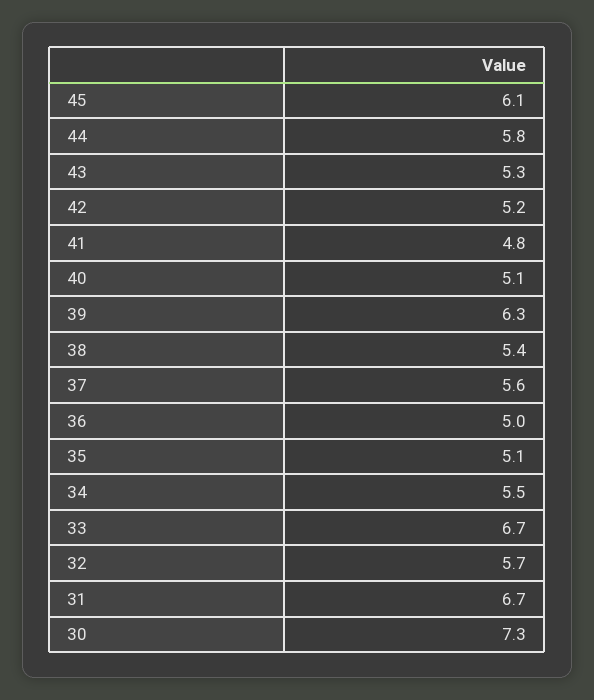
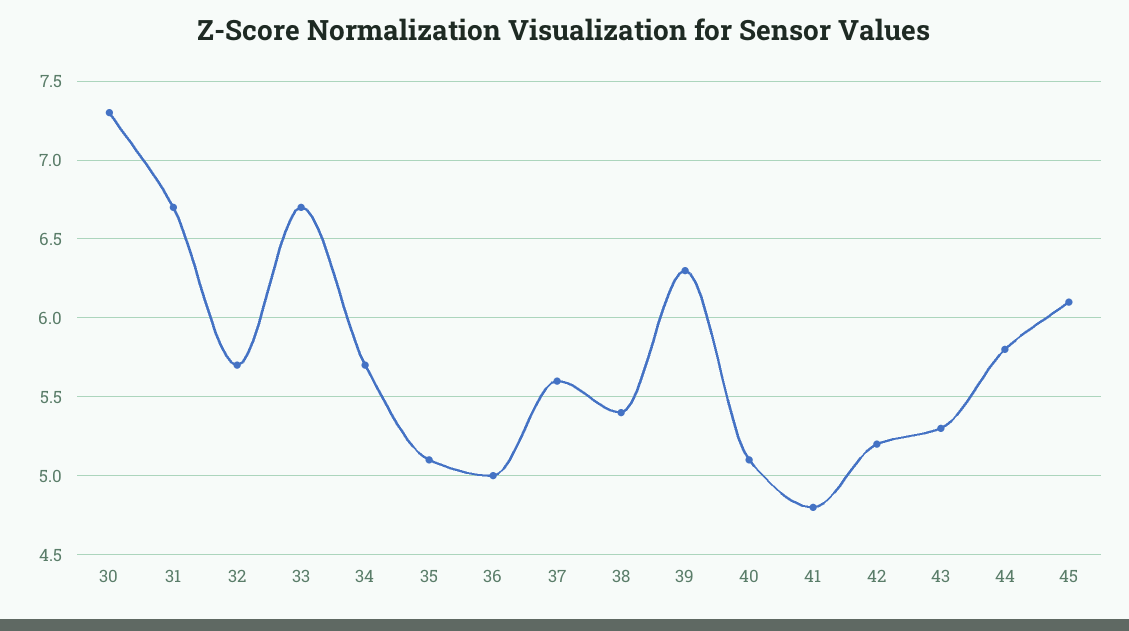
34: 5.5 -> 5.7

